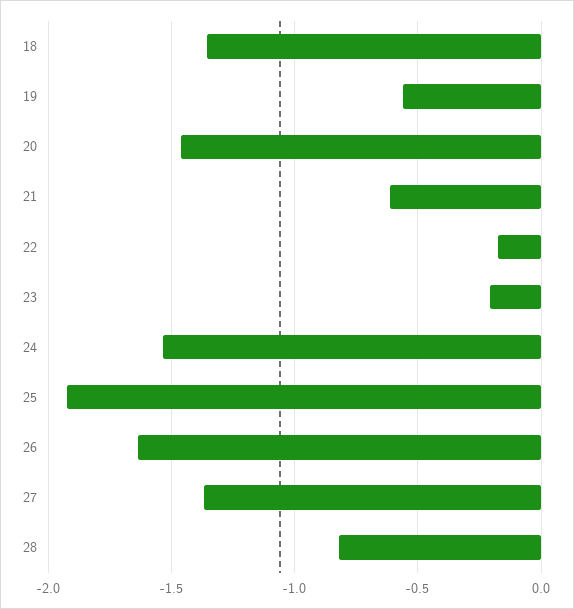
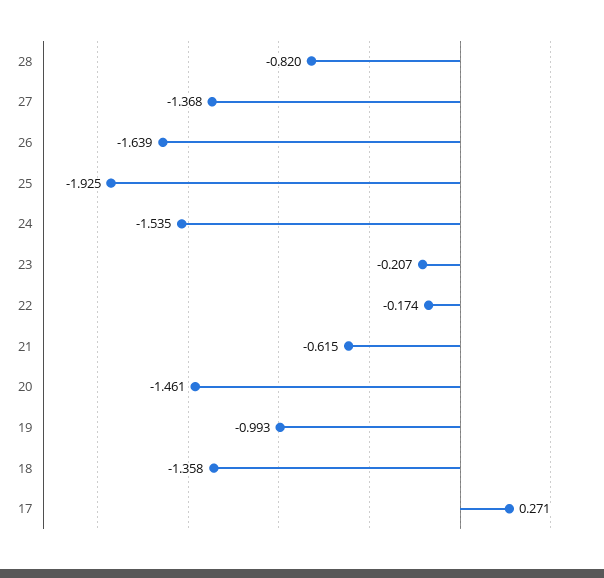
19: -0.55 -> -0.993
17: none -> 0.271

